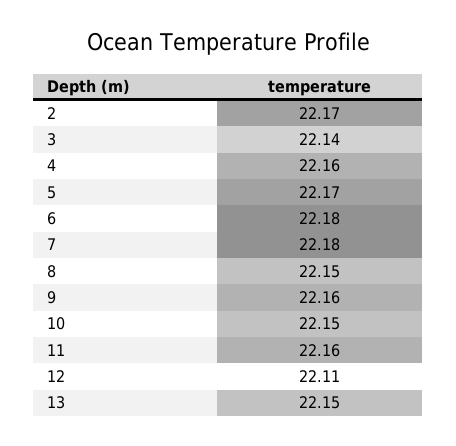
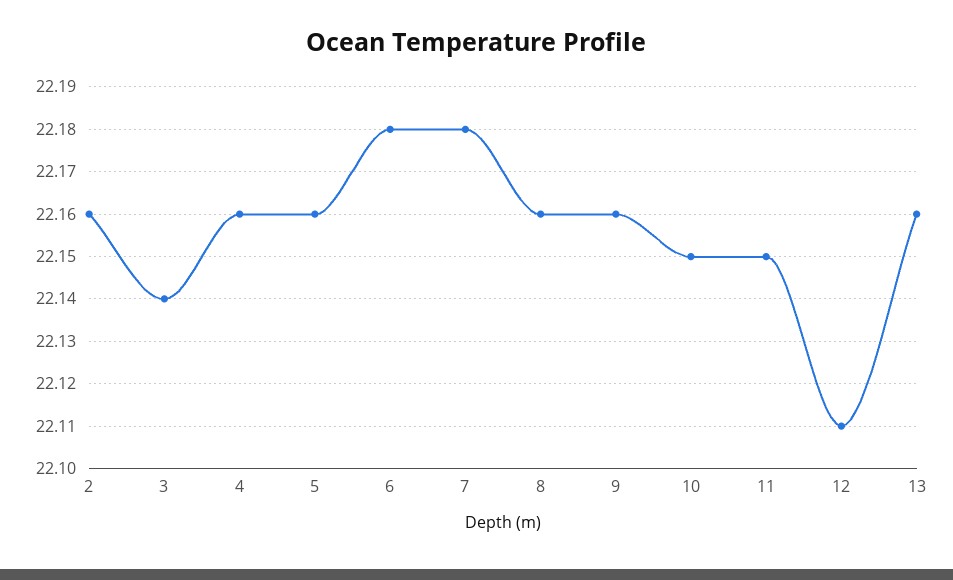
2: 22.17 -> 22.16
5: 22.17 -> 22.16
8: 22.15 -> 22.16
11: 22.16 -> 22.15
13: 22.15 -> 22.16

